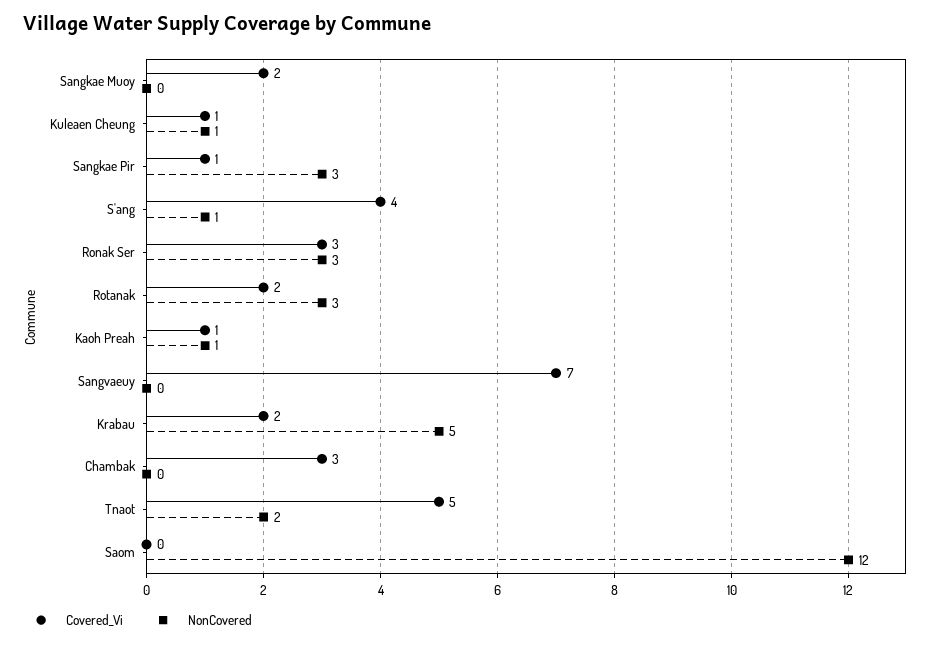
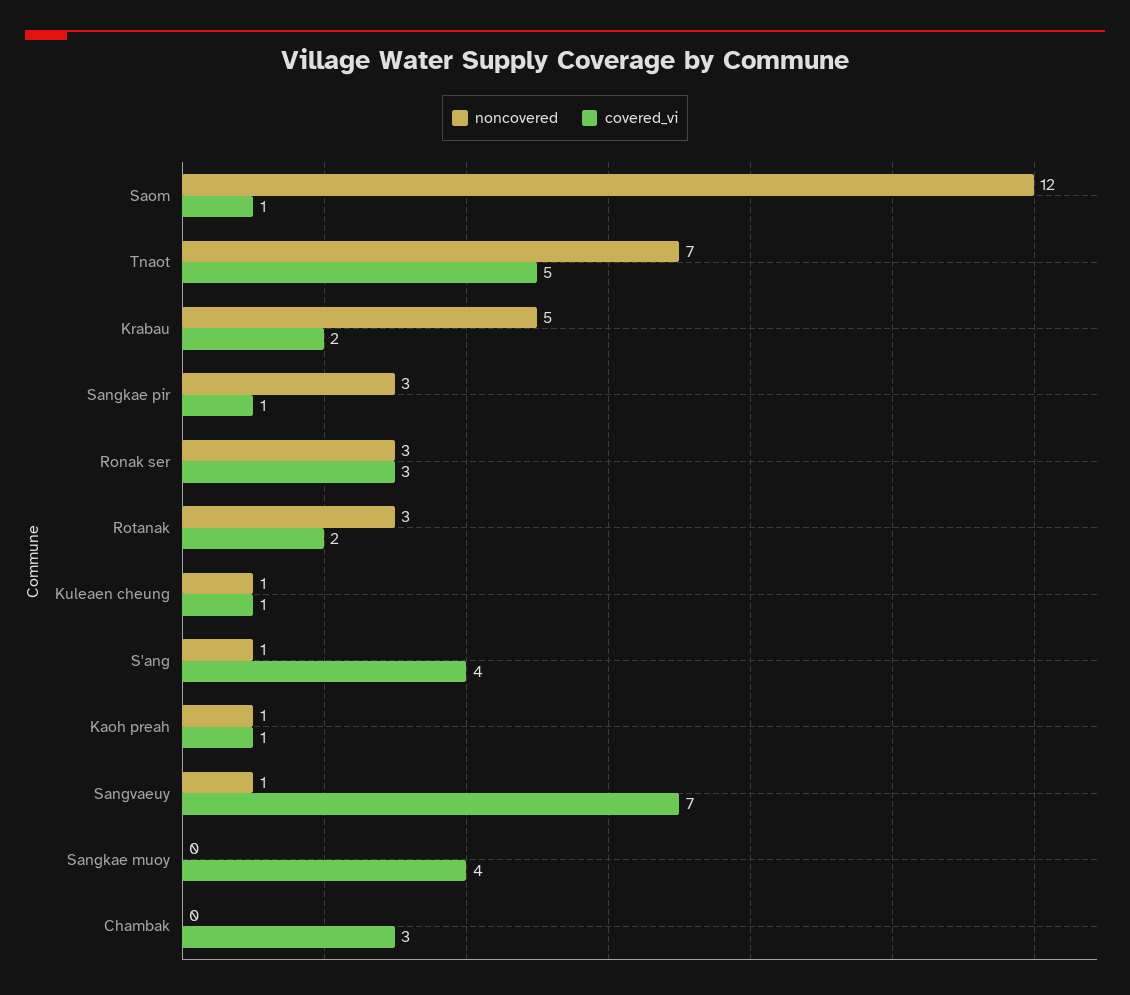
Covered_Vi, Sangkae Muoy: 2 -> 4
NonCovered, Sangvaeuy: 0 -> 1
NonCovered, Tnaot: 2 -> 7
Covered_Vi, Saom: 0 -> 1

